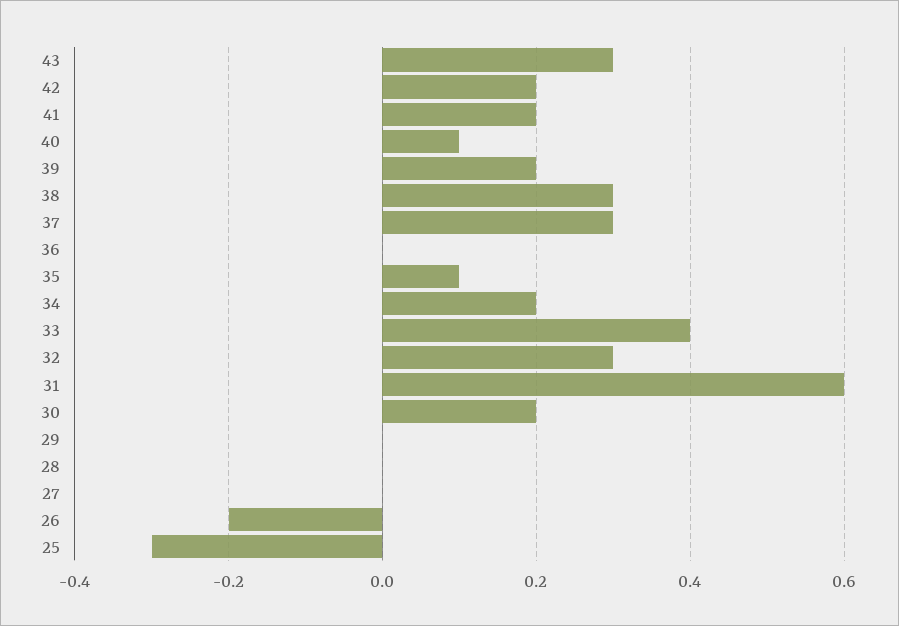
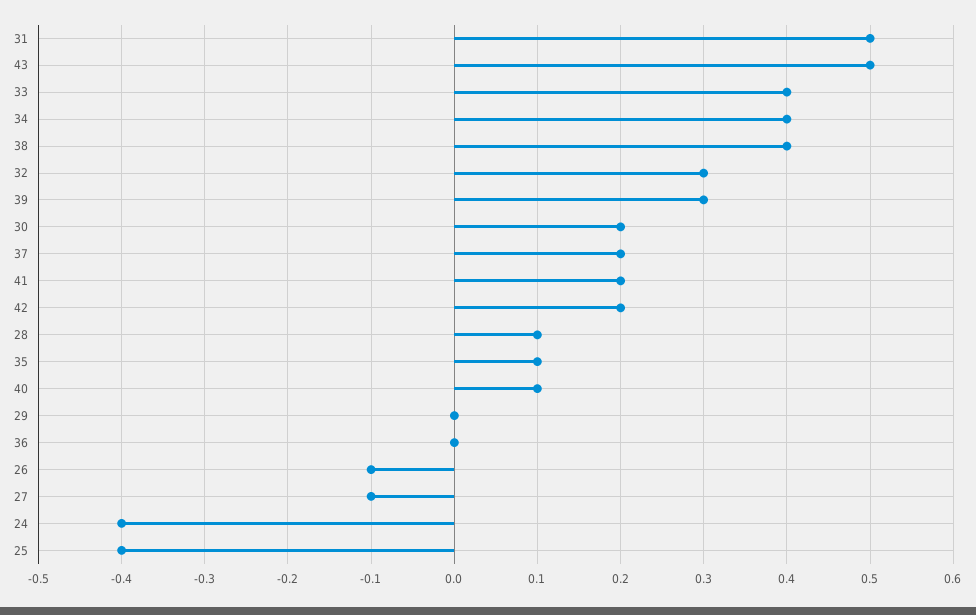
43: 0.3 -> 0.5
39: 0.2 -> 0.3
38: 0.3 -> 0.4
37: 0.3 -> 0.2
34: 0.2 -> 0.4
31: 0.6 -> 0.5
28: 0 -> 0.1
27: 0 -> -0.1
26: -0.2 -> -0.1
25: -0.3 -> -0.4
24: none -> -0.4

